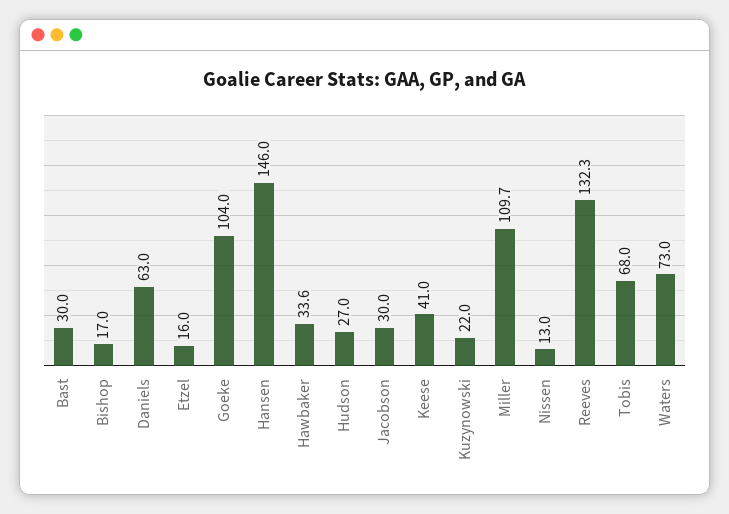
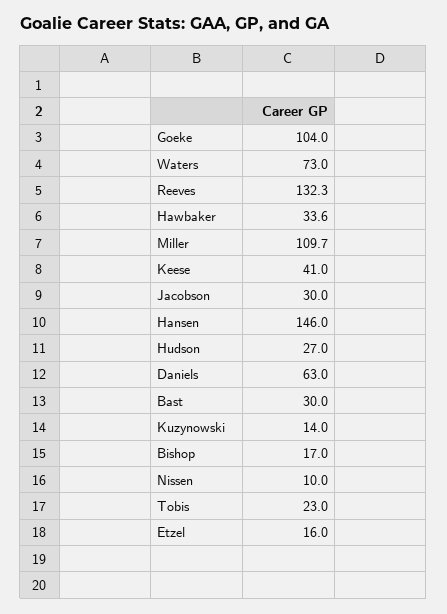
Kuzynowski: 22 -> 14
Nissen: 13 -> 10
Tobis: 68 -> 23

